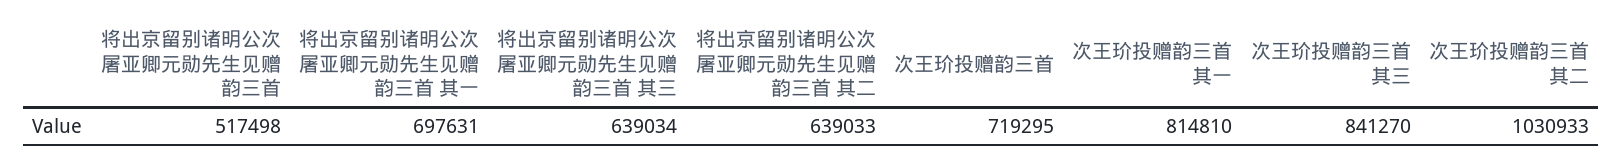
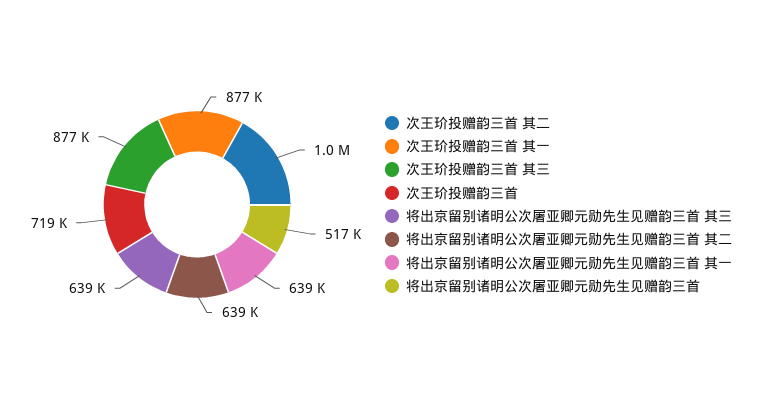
将出京留别诸明公次屠亚卿元勋先生见赠韵三首 其一: 697631 -> 639000
次王玠投赠韵三首 其一: 814810 -> 877000
次王玠投赠韵三首 其三: 841270 -> 877000

